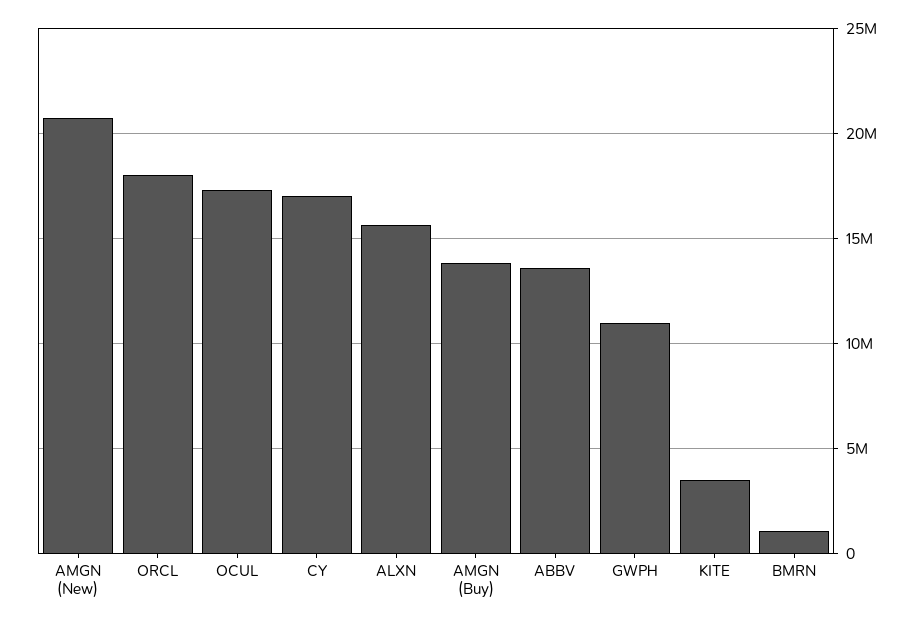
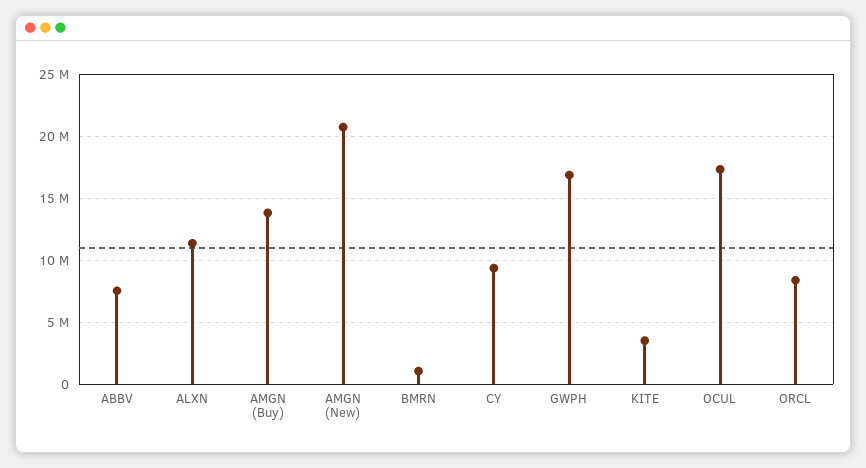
ORCL: 18000000 -> 8500000
CY: 17000000 -> 9500000
ALXN: 15500000 -> 11500000
ABBV: 13500000 -> 7500000
GWPH: 11000000 -> 17000000

